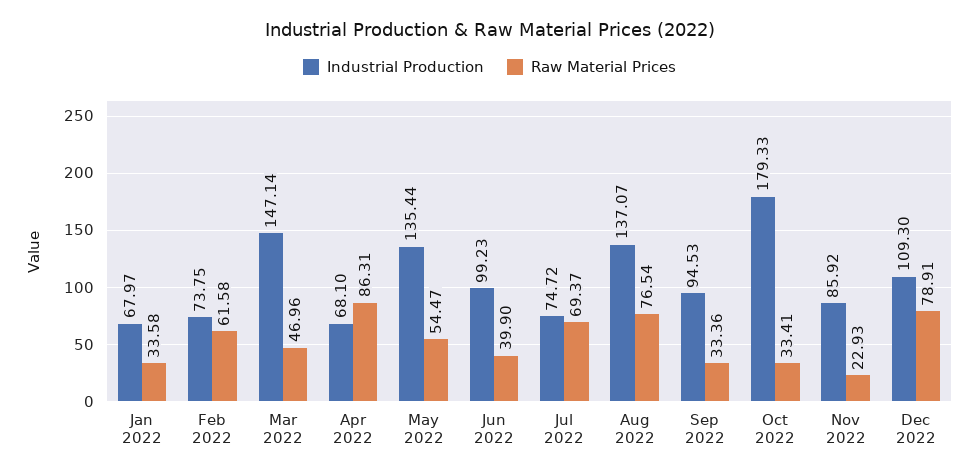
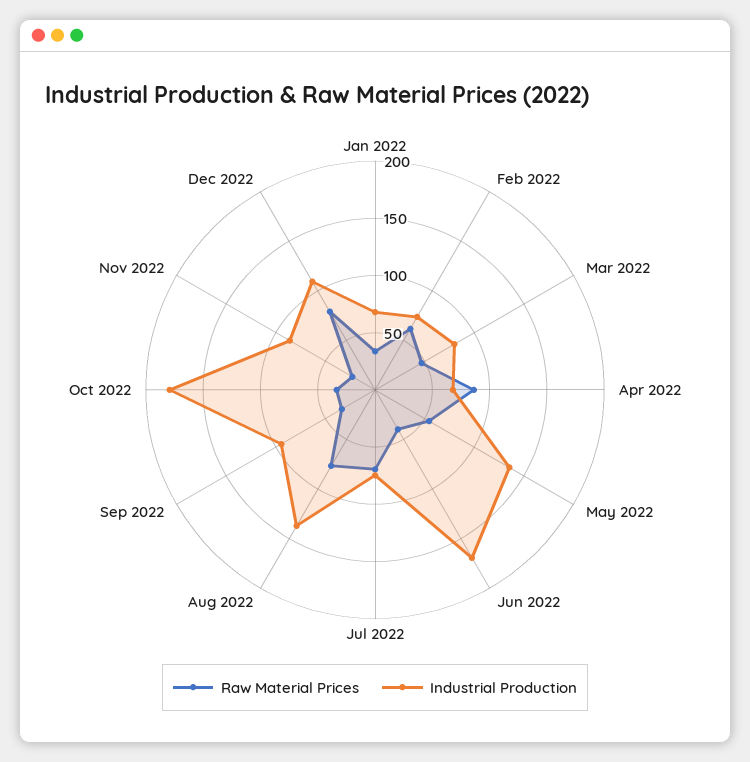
Industrial Production, Mar 2022: 147.14 -> 80
Industrial Production, Jun 2022: 99.23 -> 170

